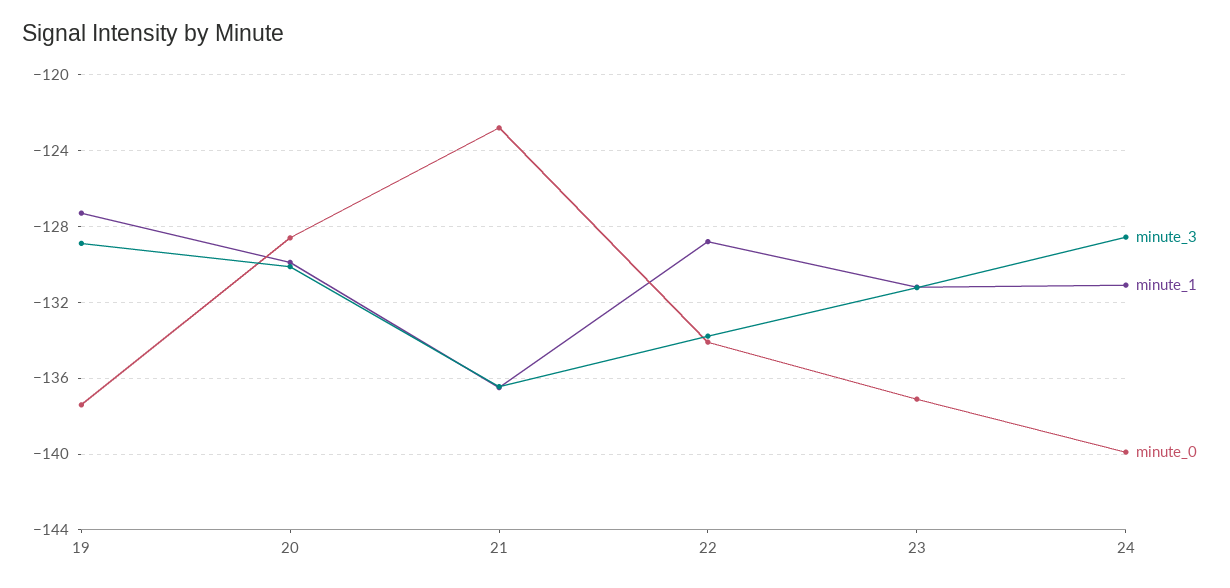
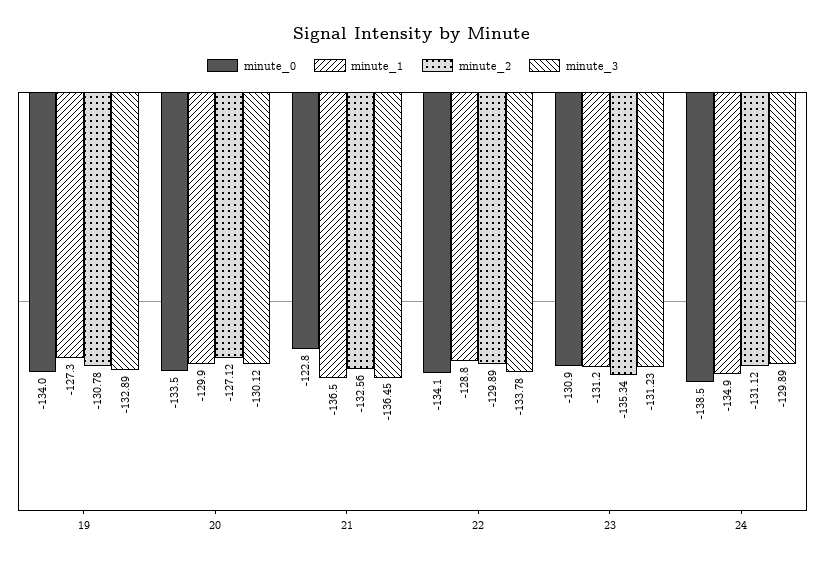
minute_3, 19: -129 -> -132.89
minute_0, 19: -137.5 -> -134
minute_0, 20: -128.5 -> -133.5
minute_0, 23: -137 -> -130.9
minute_3, 24: -128.5 -> -129.89
minute_1, 24: -131 -> -134.9
minute_0, 24: -140 -> -138.5
minute_2, 19: none -> -130.78
minute_2, 20: none -> -127.12
minute_2, 21: none -> -132.56
minute_2, 22: none -> -129.89
minute_2, 23: none -> -135.34
minute_2, 24: none -> -131.12

